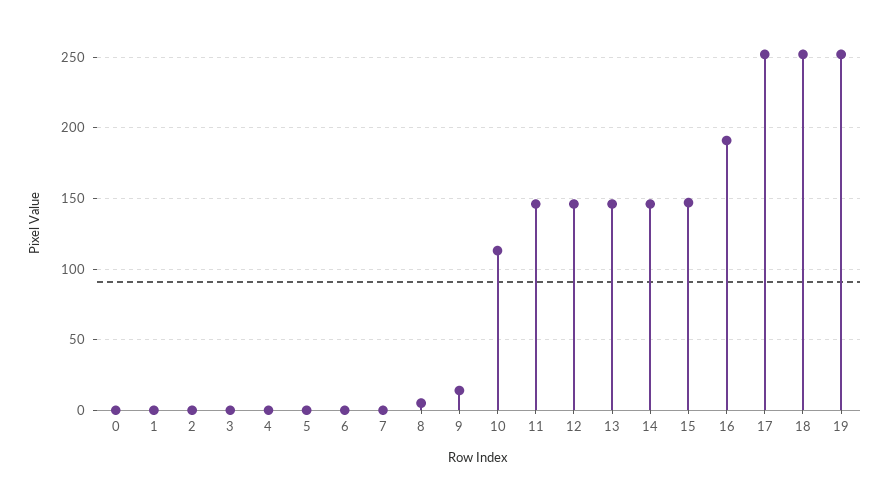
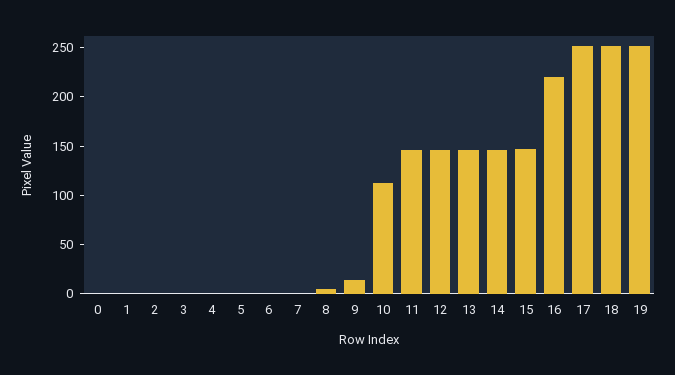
16: 190 -> 220

